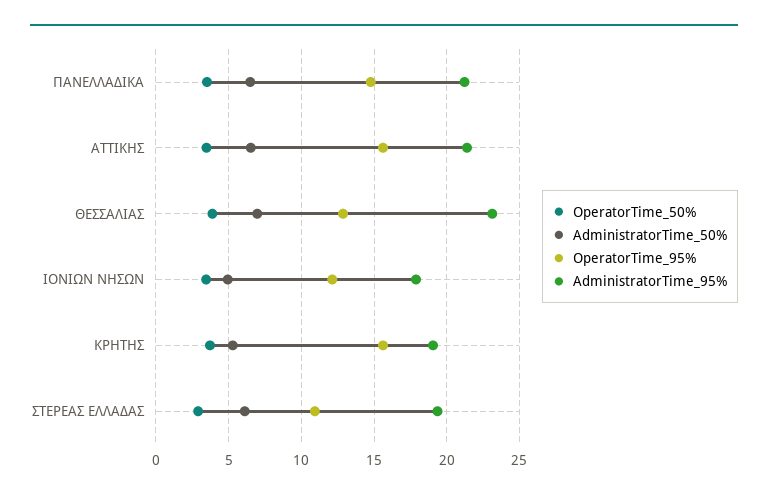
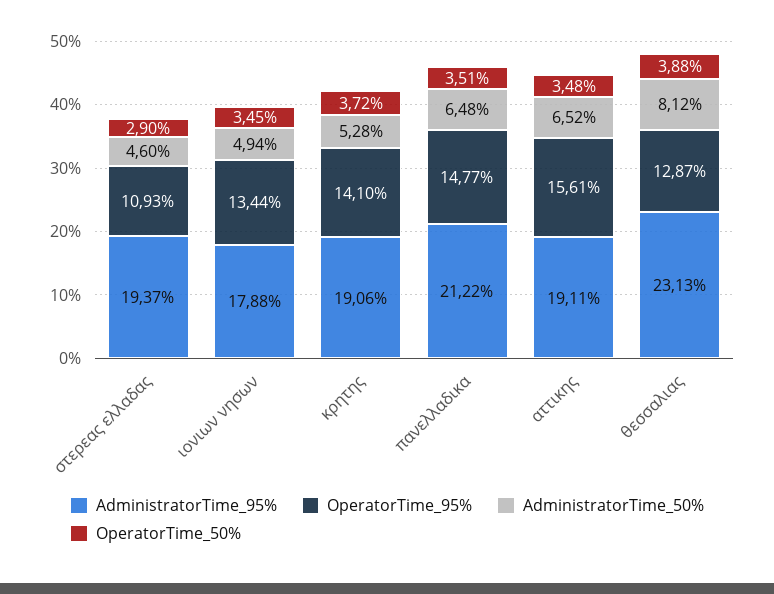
AdministratorTime_95%, ΑΤΤΙΚΗΣ: 21.5 -> 19.11
AdministratorTime_50%, ΘΕΣΣΑΛΙΑΣ: 7 -> 8.12
OperatorTime_95%, ΙΟΝΙΩΝ ΝΗΣΩΝ: 12 -> 13.44
OperatorTime_95%, ΚΡΗΤΗΣ: 15.5 -> 14.1
AdministratorTime_50%, ΣΤΕΡΕΑΣ ΕΛΛΑΔΑΣ: 6 -> 4.6

